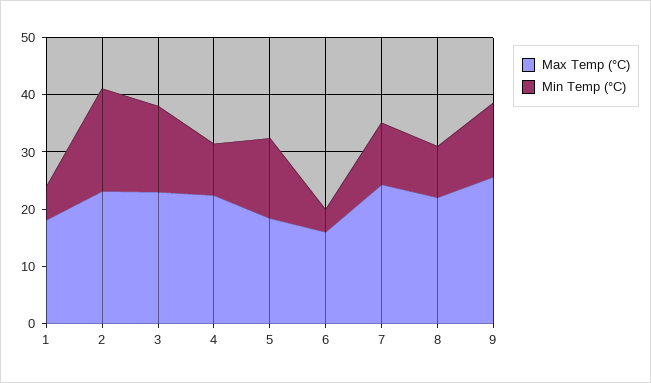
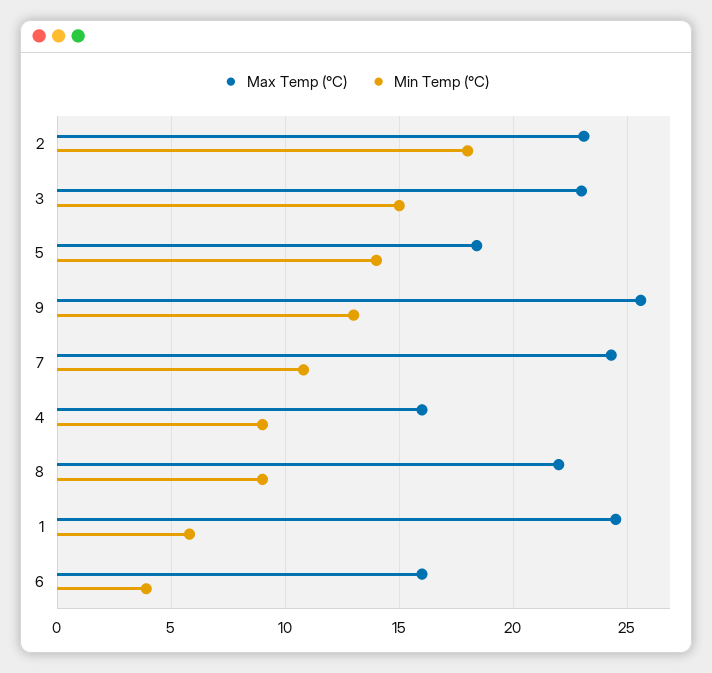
Max Temp (°C), 1: 18 -> 24.5
Max Temp (°C), 4: 22 -> 16

